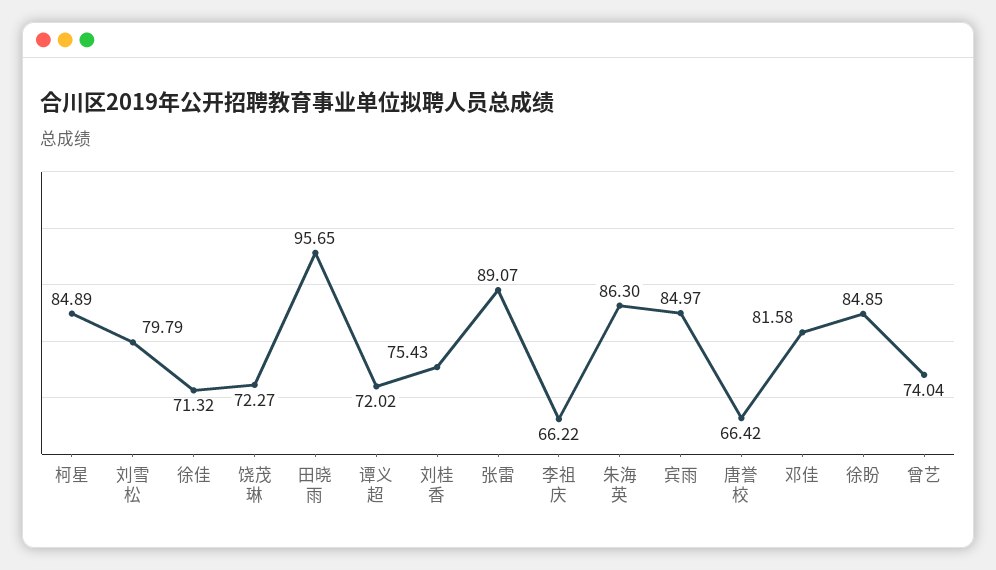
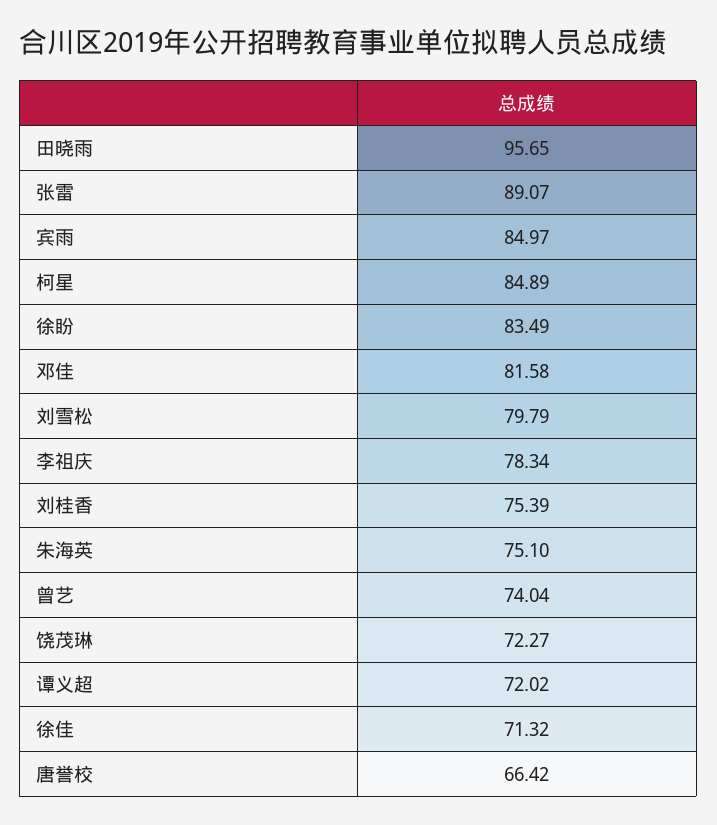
刘桂香: 75.43 -> 75.39
李祖庆: 66.22 -> 78.34
朱海英: 86.3 -> 75.1
徐盼: 84.85 -> 83.49

